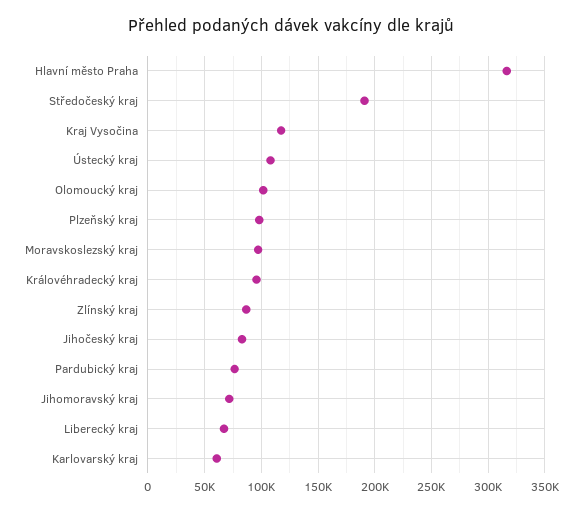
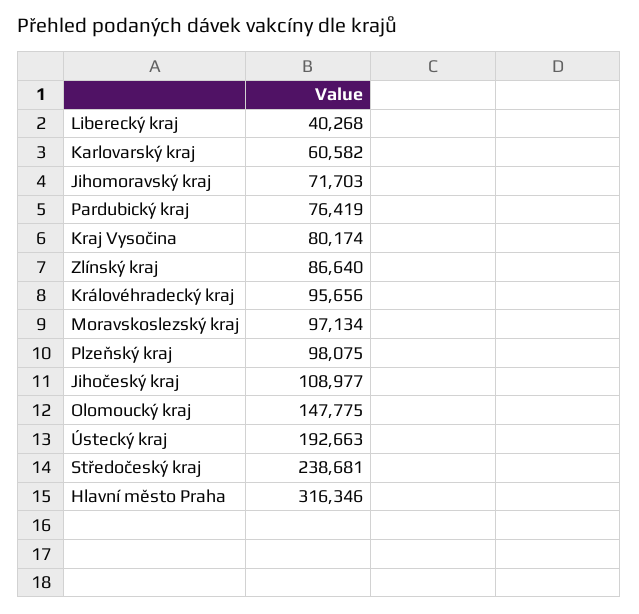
Středočeský kraj: 190000 -> 238681
Kraj Vysočina: 120000 -> 80174
Ústecký kraj: 110000 -> 192663
Olomoucký kraj: 100000 -> 147775
Jihočeský kraj: 80000 -> 108977
Liberecký kraj: 70000 -> 40268

